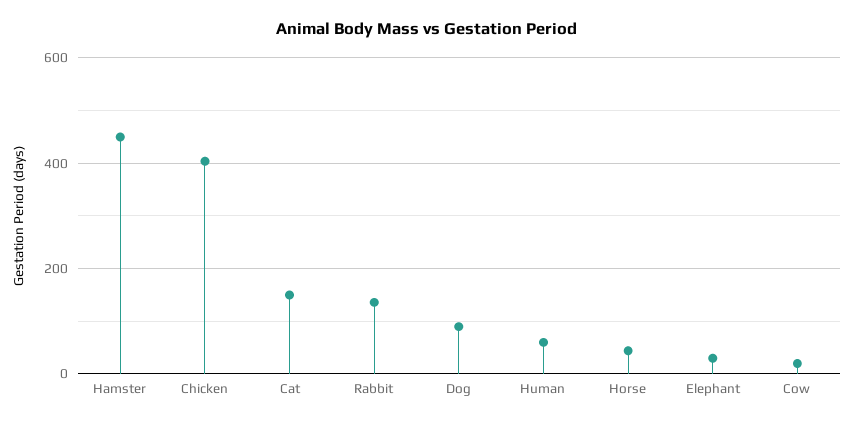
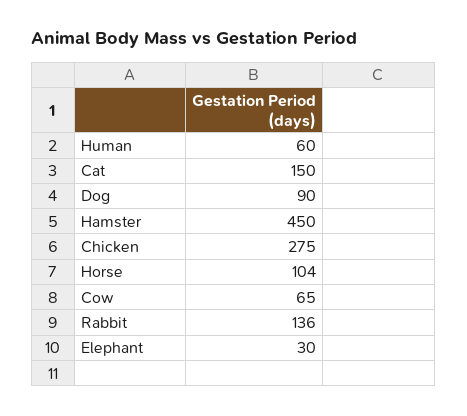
Chicken: 400 -> 275
Horse: 40 -> 104
Cow: 20 -> 65

